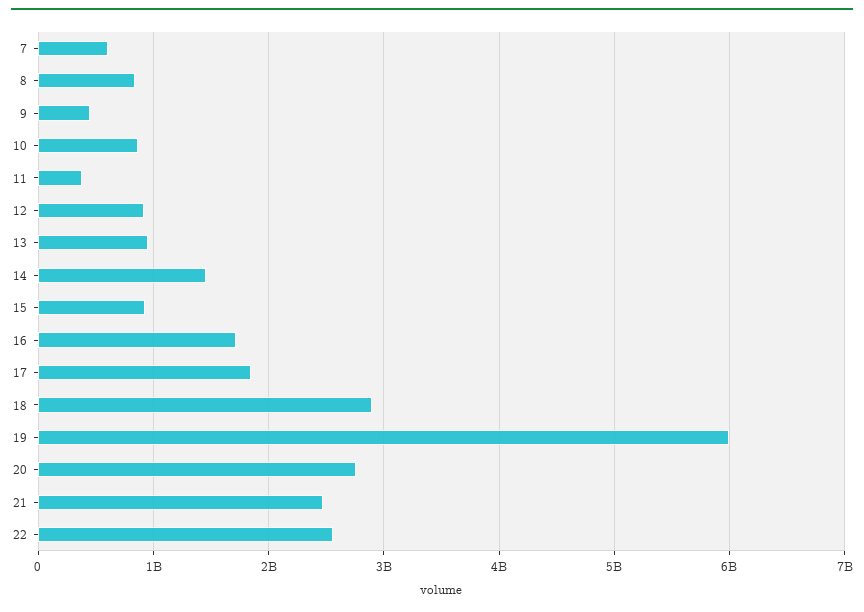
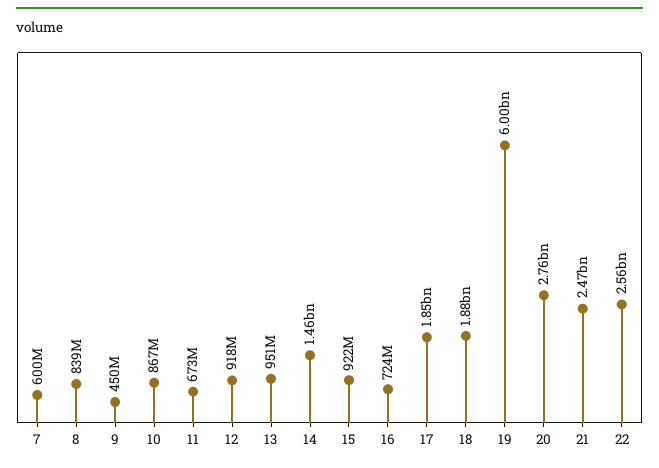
11: 400000000 -> 673000000
16: 1700000000 -> 724000000
18: 2900000000 -> 1880000000

